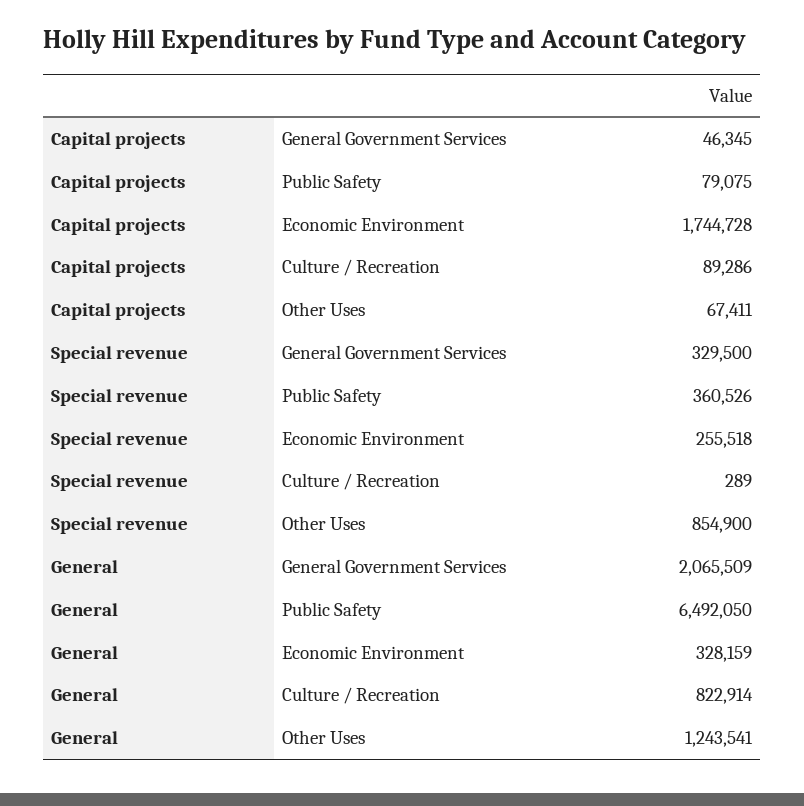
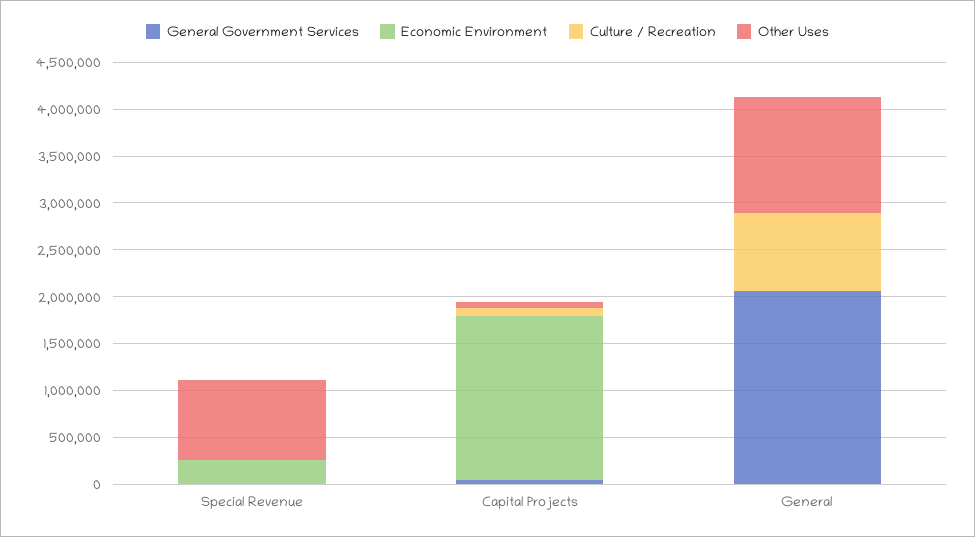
Public Safety, Capital projects: 79075 -> none
General Government Services, Special revenue: 329500 -> 0
Public Safety, Special revenue: 360526 -> none
Public Safety, General: 6492050 -> none
Economic Environment, General: 328159 -> 0

